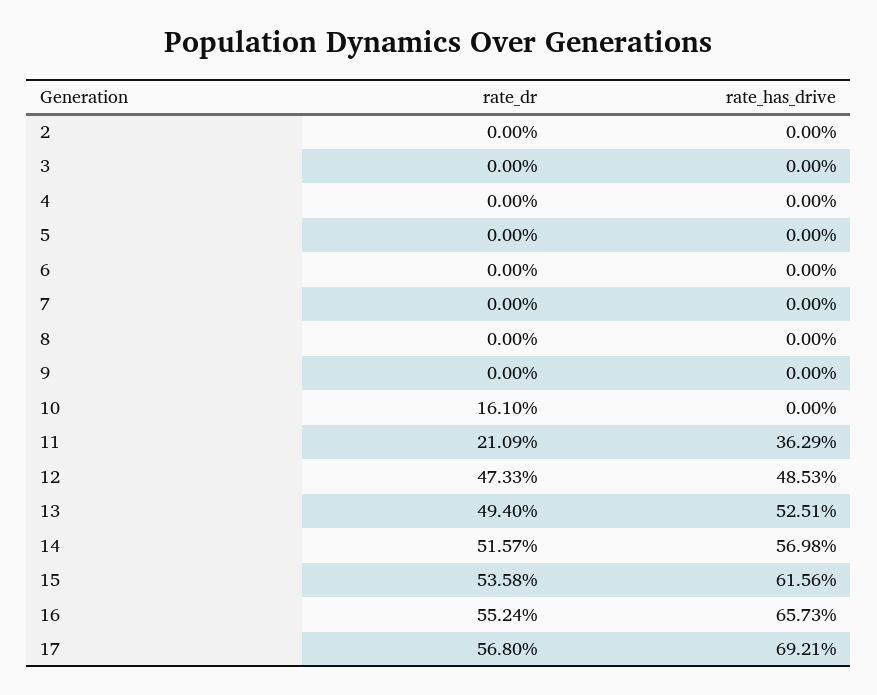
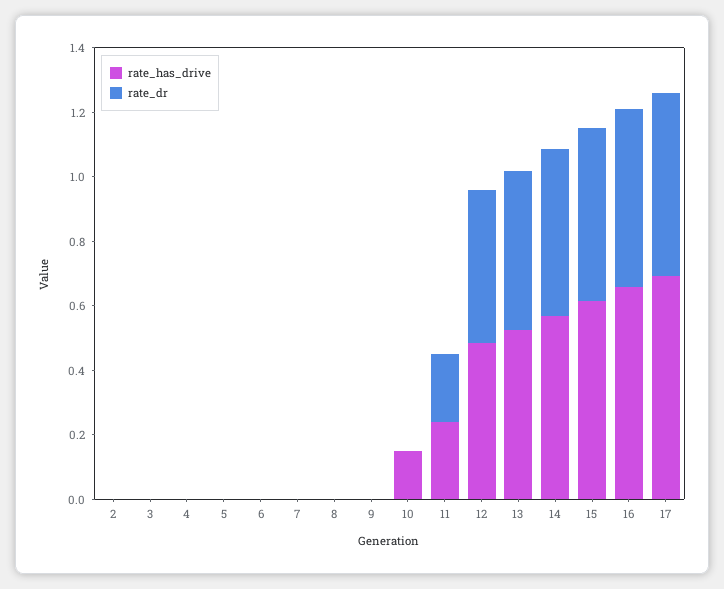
rate_dr, 10: 0.161 -> 0
rate_has_drive, 10: 0 -> 0.15
rate_has_drive, 11: 0.3629 -> 0.25

